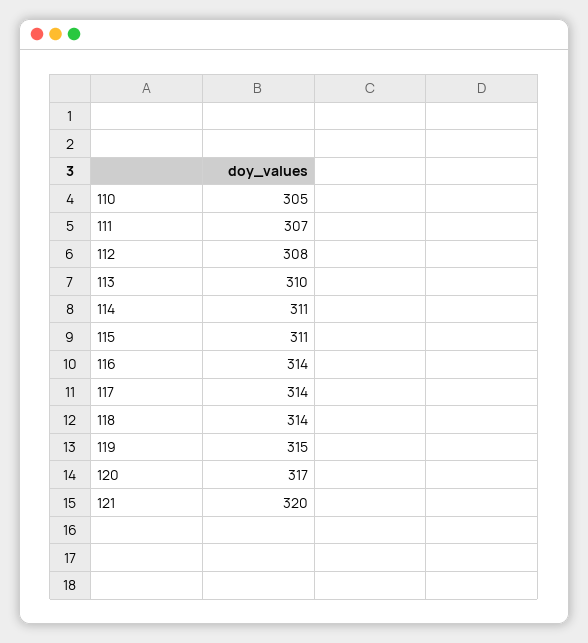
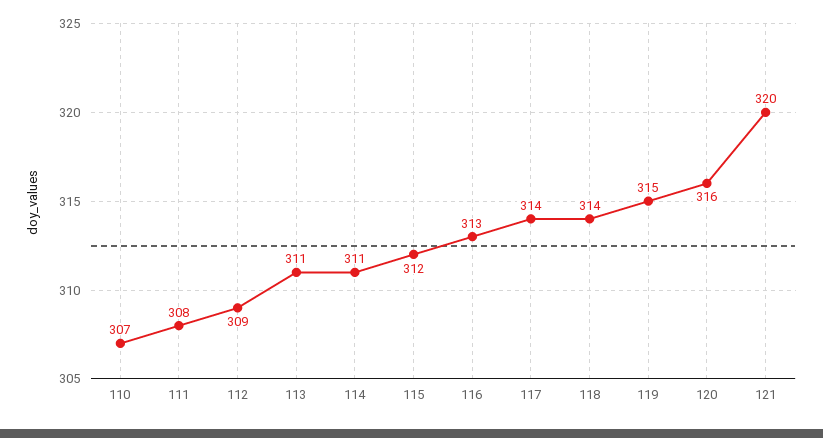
110: 305 -> 307
111: 307 -> 308
112: 308 -> 309
113: 310 -> 311
115: 311 -> 312
116: 314 -> 313
120: 317 -> 316

